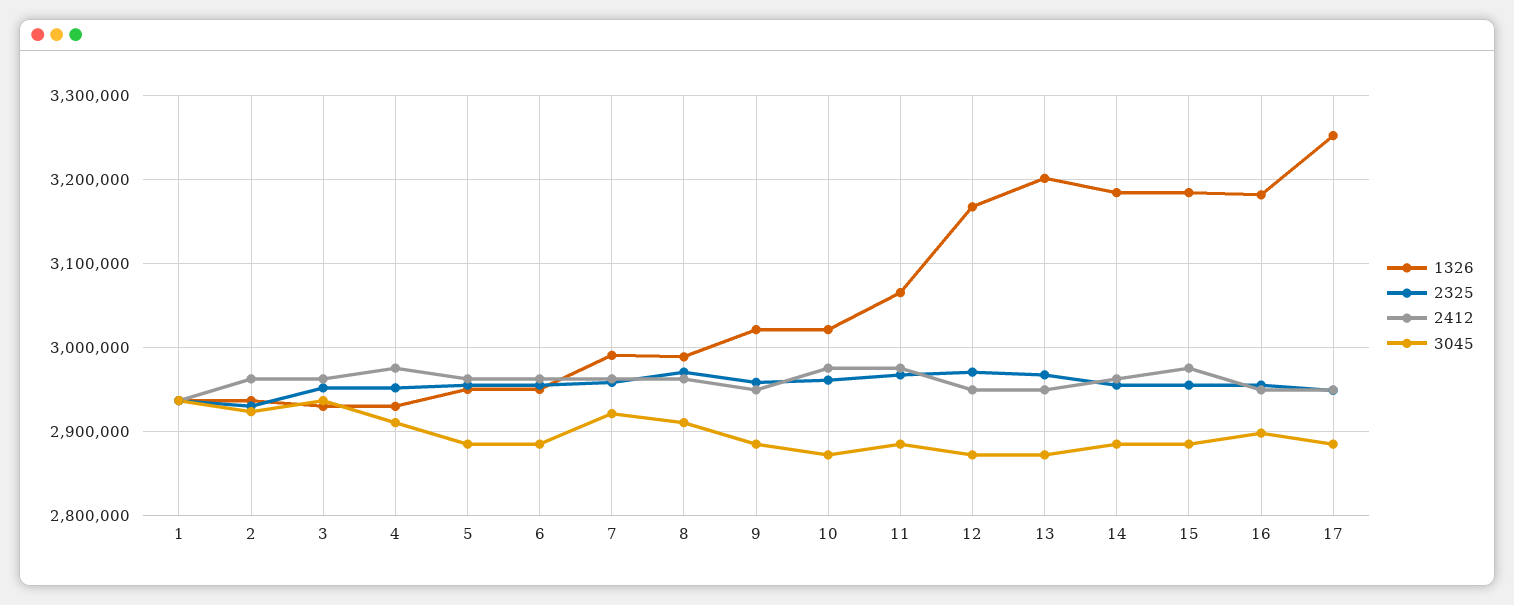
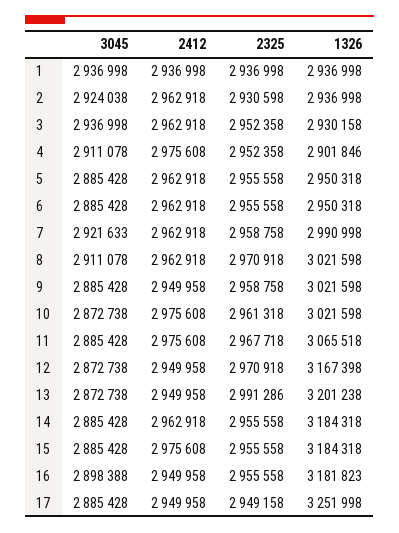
1326, 4: 2930000 -> 2901846
1326, 8: 2990000 -> 3021598
2325, 13: 2970000 -> 2991286

